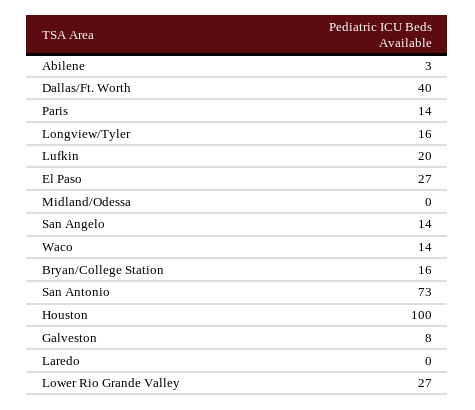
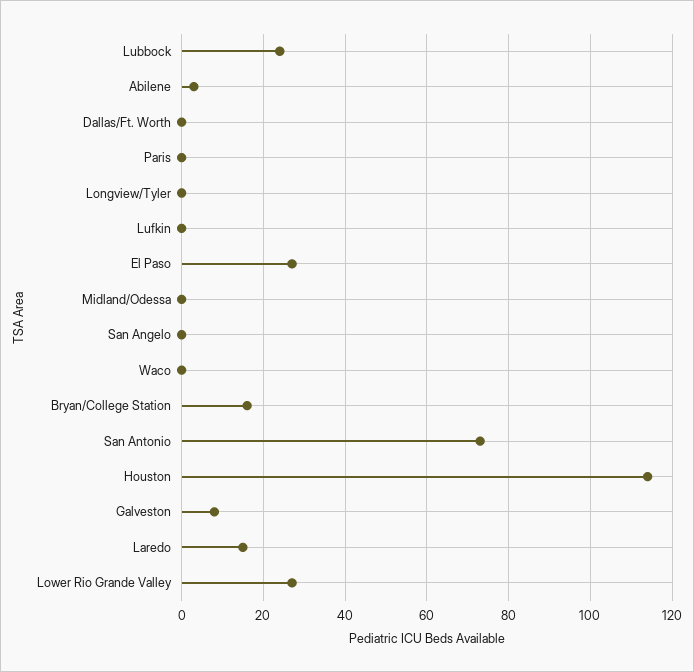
Dallas/Ft. Worth: 40 -> 0
Paris: 14 -> 0
Longview/Tyler: 16 -> 0
Lufkin: 20 -> 0
San Angelo: 14 -> 0
Waco: 14 -> 0
Houston: 100 -> 115
Laredo: 0 -> 15
Lubbock: none -> 25

